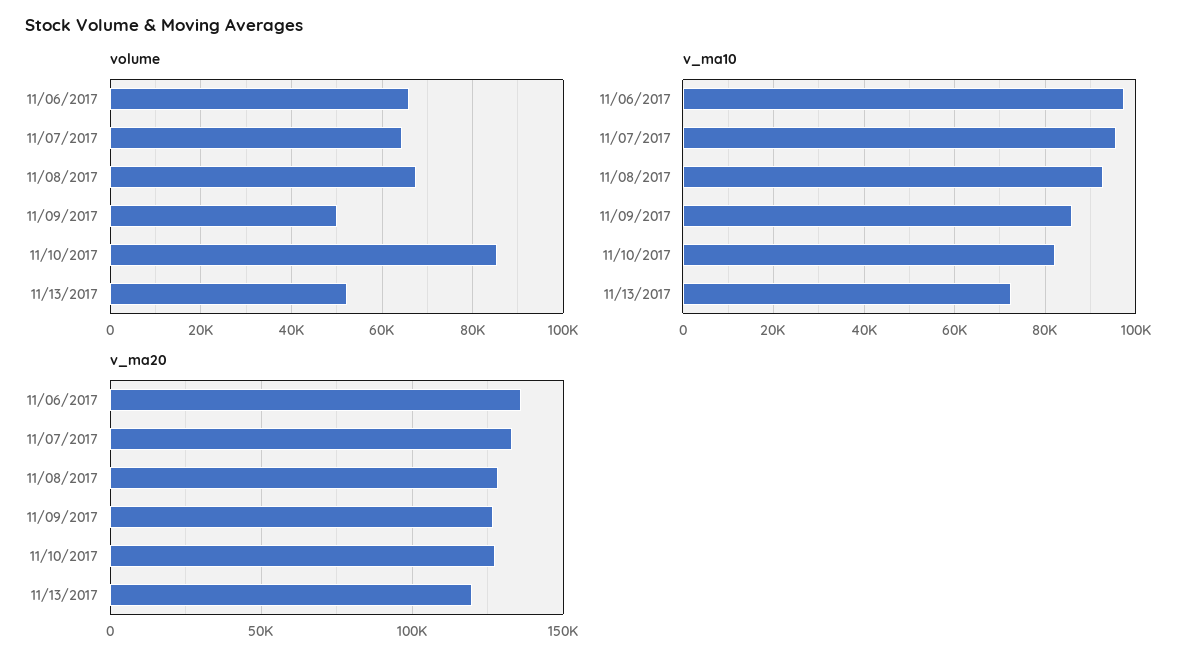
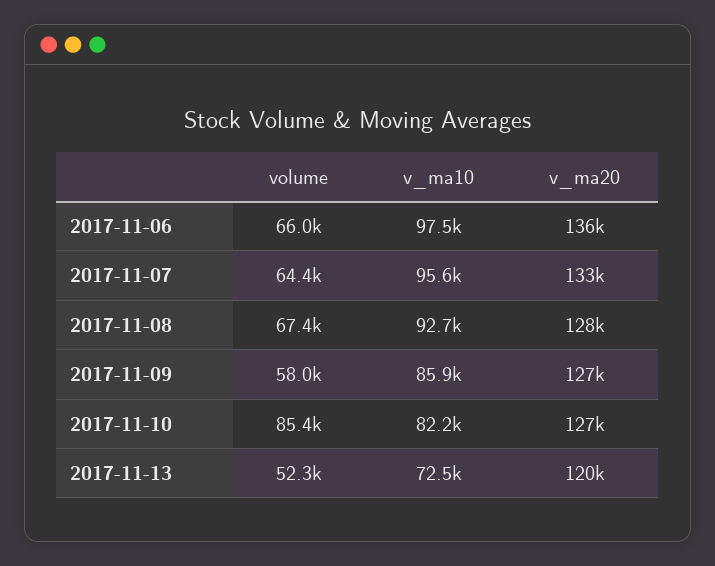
volume, 11/09/2017: 50000 -> 58000

